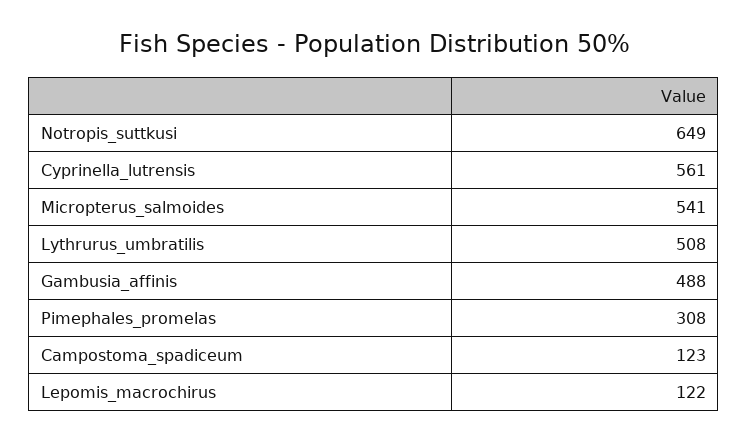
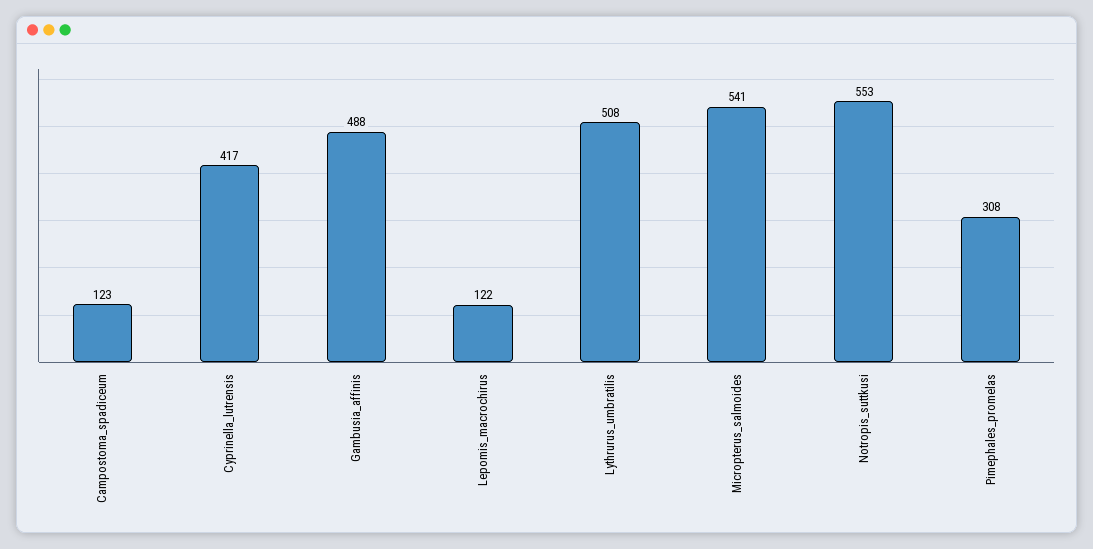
Notropis_suttkusi: 649 -> 553
Cyprinella_lutrensis: 561 -> 417

